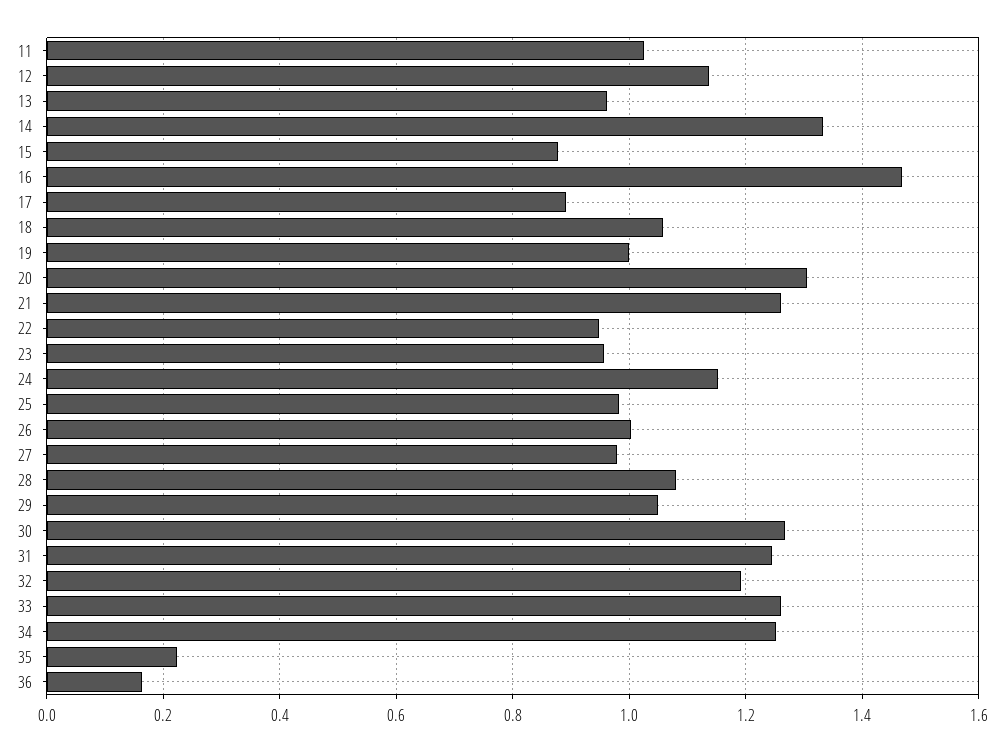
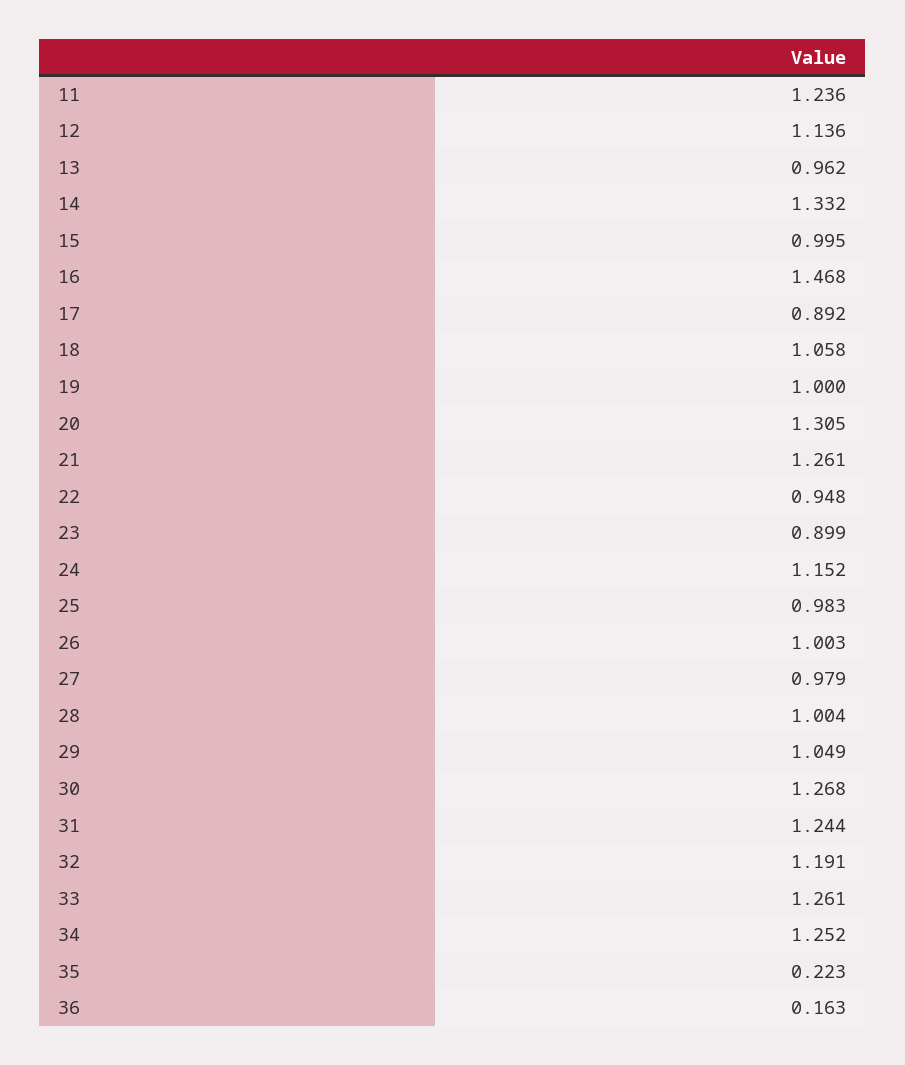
11: 1.02 -> 1.236
15: 0.88 -> 0.995
23: 0.96 -> 0.899
28: 1.08 -> 1.004

